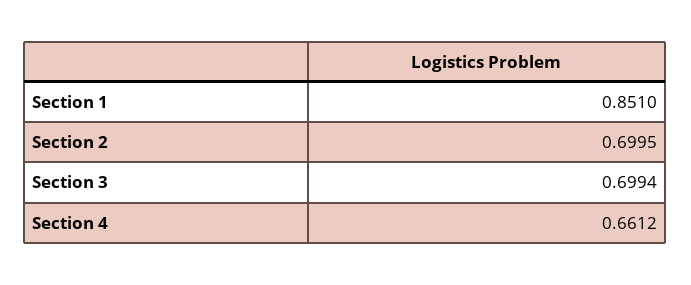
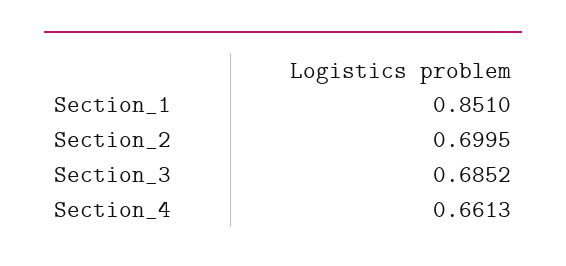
Section 3: 0.6994 -> 0.6852
Section 4: 0.6612 -> 0.6613

